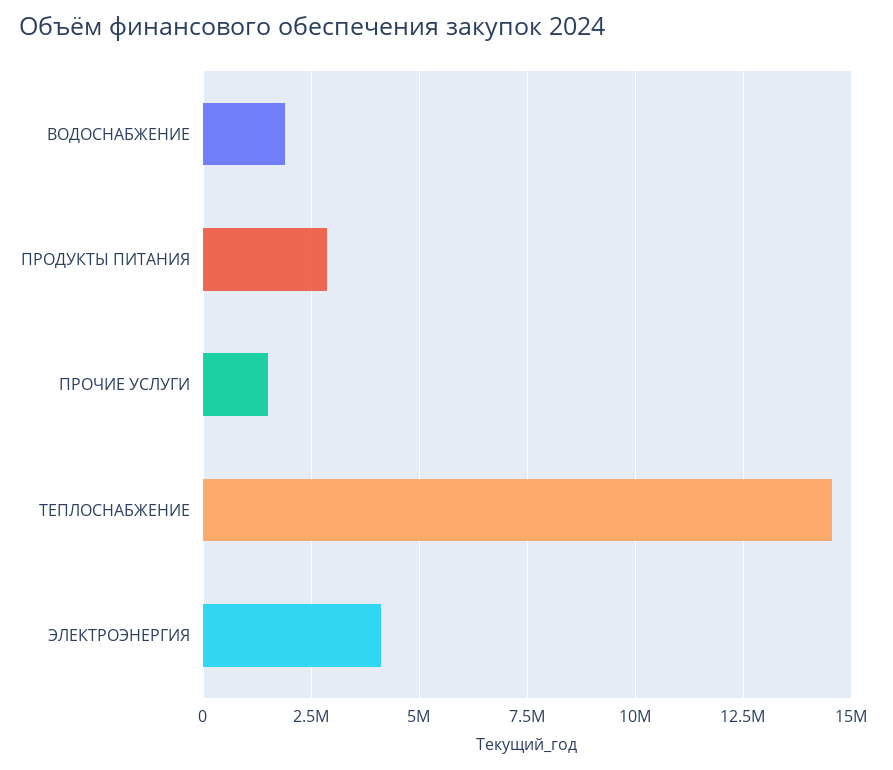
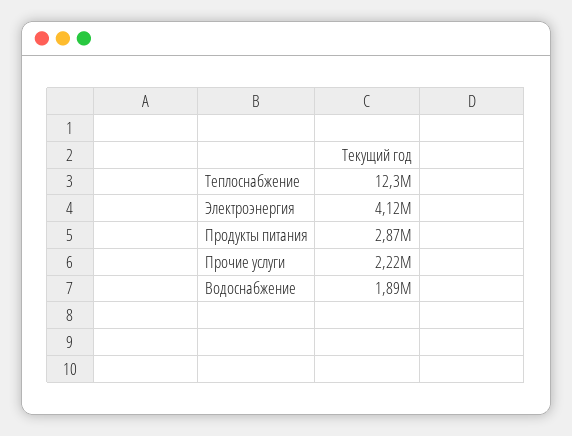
ПРОЧИЕ УСЛУГИ: 1500000 -> 2220000
ТЕПЛОСНАБЖЕНИЕ: 14500000 -> 12300000

